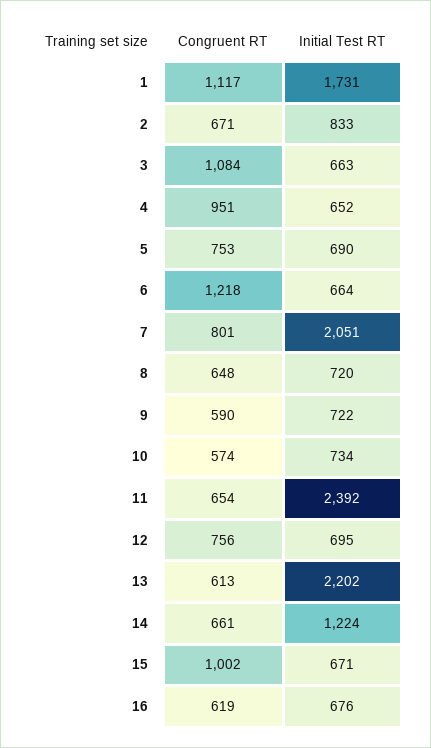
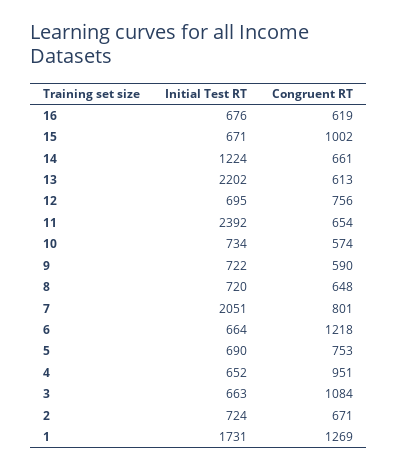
Congruent RT, 1: 1117 -> 1269
Initial Test RT, 2: 833 -> 724

